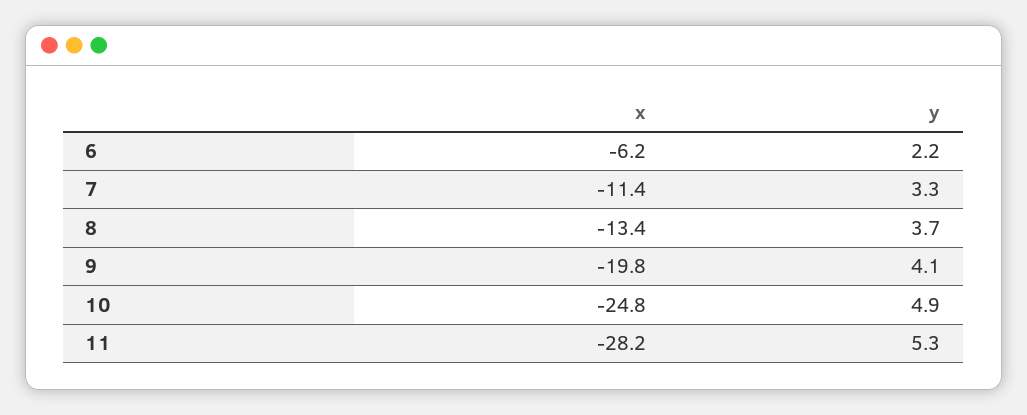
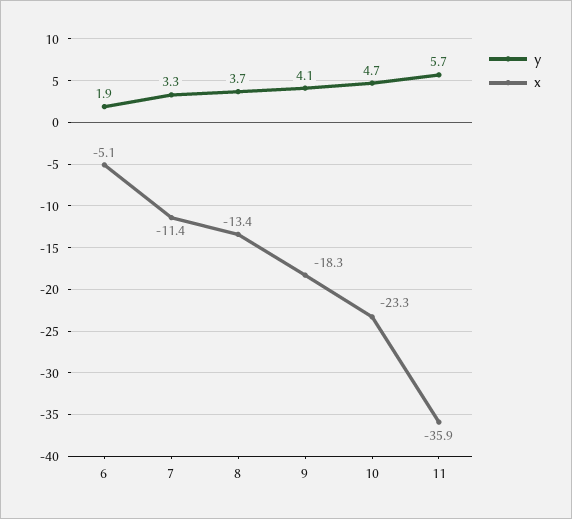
x, 6: -6.2 -> -5.1
y, 6: 2.2 -> 1.9
x, 9: -19.8 -> -18.3
x, 10: -24.8 -> -23.3
y, 10: 4.9 -> 4.7
x, 11: -28.2 -> -35.9
y, 11: 5.3 -> 5.7

